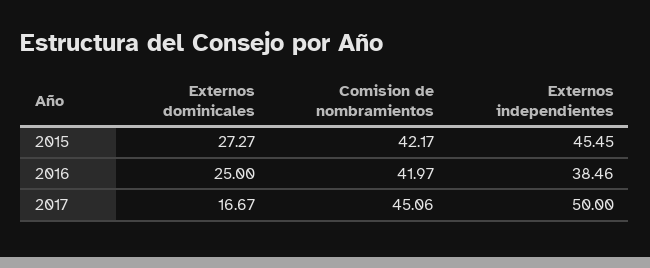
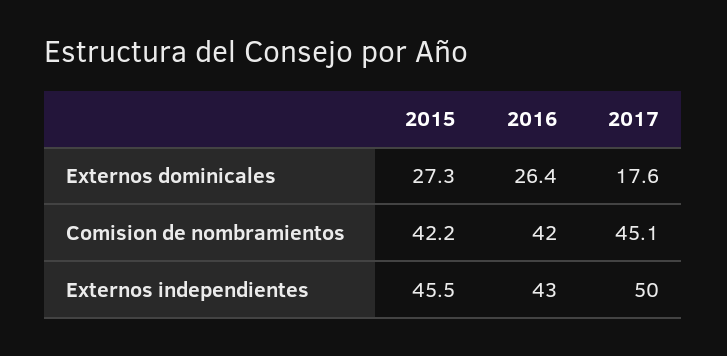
Externos dominicales, 2016: 25 -> 26.4
Externos independientes, 2016: 38.46 -> 43
Externos dominicales, 2017: 16.67 -> 17.6

